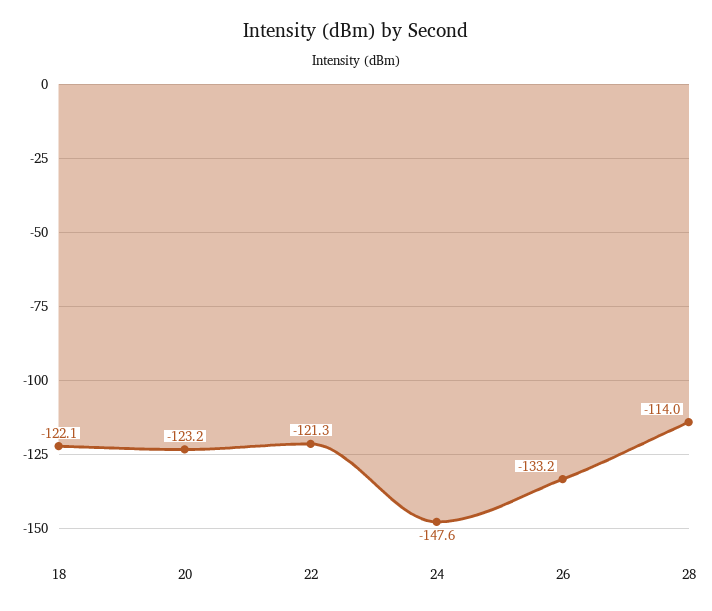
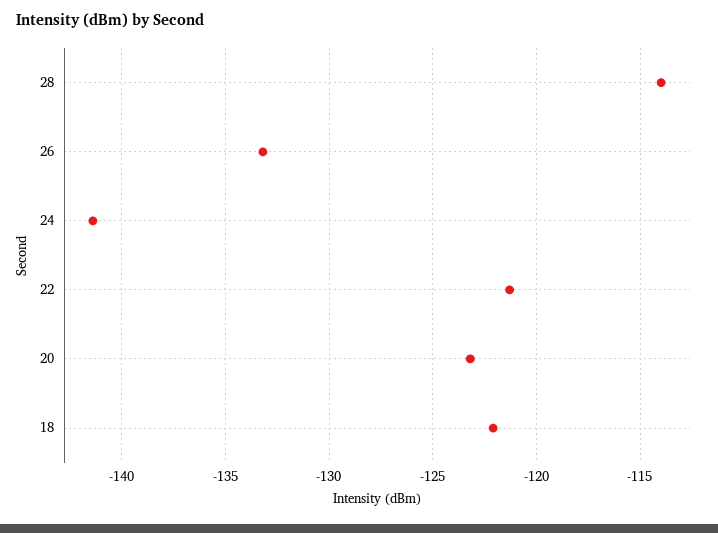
24: -147.6 -> -141.5

